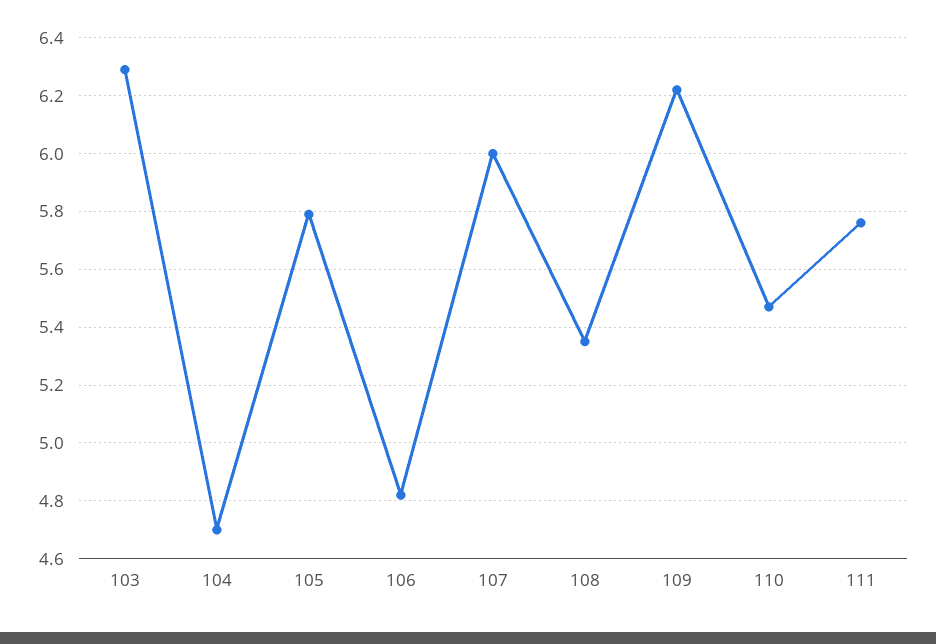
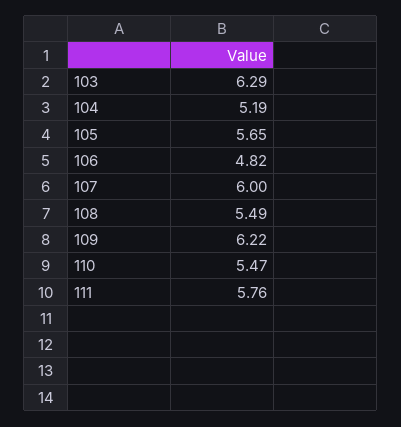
104: 4.7 -> 5.19
105: 5.8 -> 5.65
108: 5.35 -> 5.49

